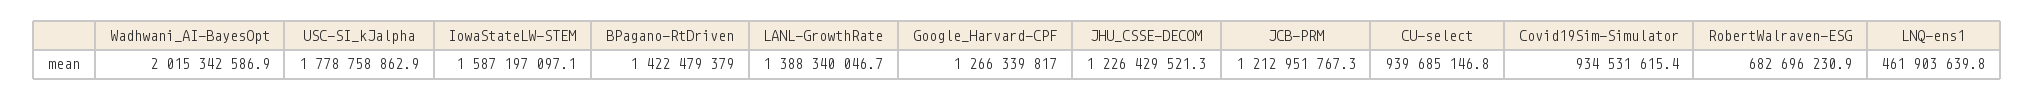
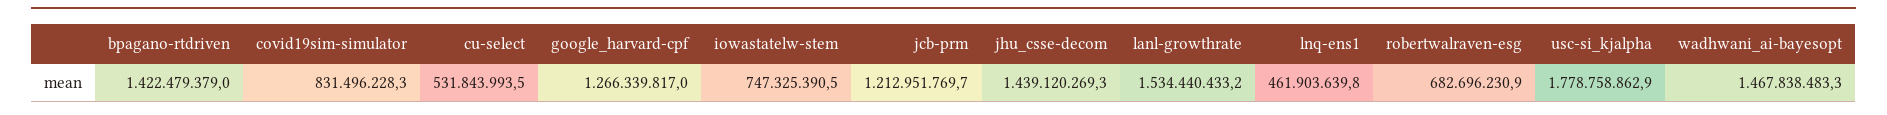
Wadhwani_AI-BayesOpt: 2015342586.9 -> 1467838483.3
IowaStateLW-STEM: 1587197097.1 -> 747325390.5
LANL-GrowthRate: 1388340046.7 -> 1534440433.2
JHU_CSSE-DECOM: 1226429521.3 -> 1439120269.3
JCB-PRM: 1212951767.3 -> 1212951769.7
CU-select: 939685146.8 -> 531843993.5
Covid19Sim-Simulator: 934531615.4 -> 831496228.3

